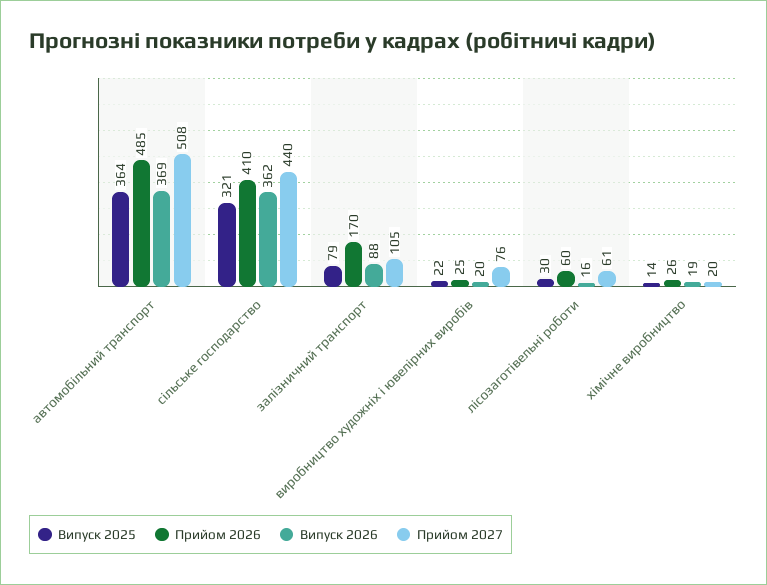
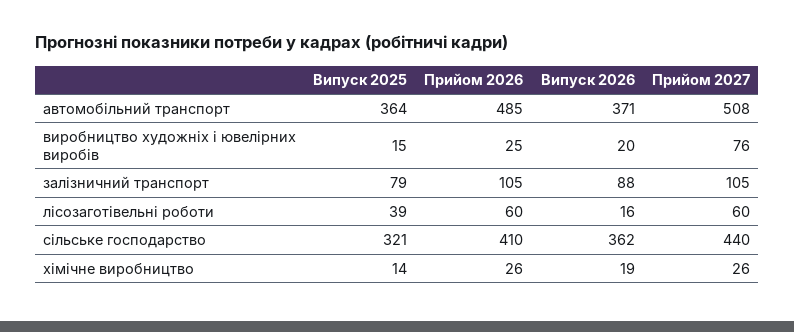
Випуск 2026, автомобільний транспорт: 369 -> 371
Прийом 2026, залізничний транспорт: 170 -> 105
Випуск 2025, виробництво художніх і ювелірних виробів: 22 -> 15
Випуск 2025, лісозаготівельні роботи: 30 -> 39
Прийом 2027, лісозаготівельні роботи: 61 -> 60
Прийом 2027, хімічне виробництво: 20 -> 26

